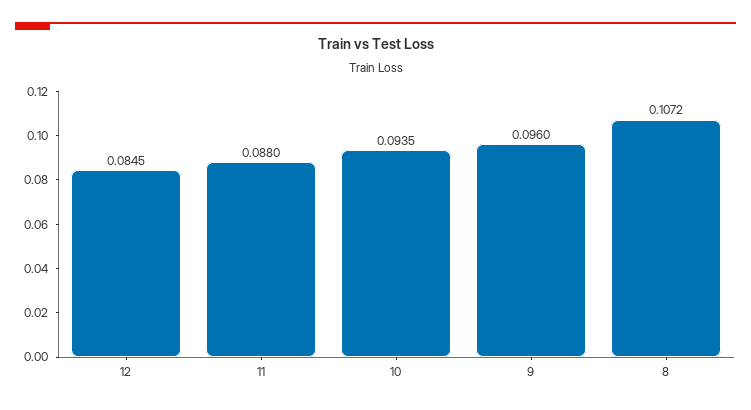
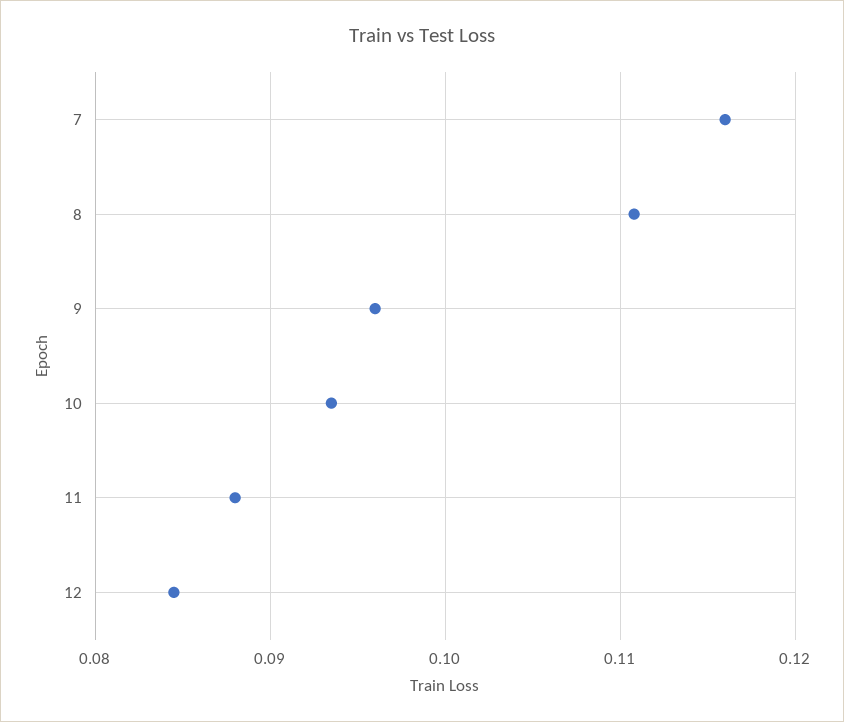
8: 0.1072 -> 0.111
7: none -> 0.116

